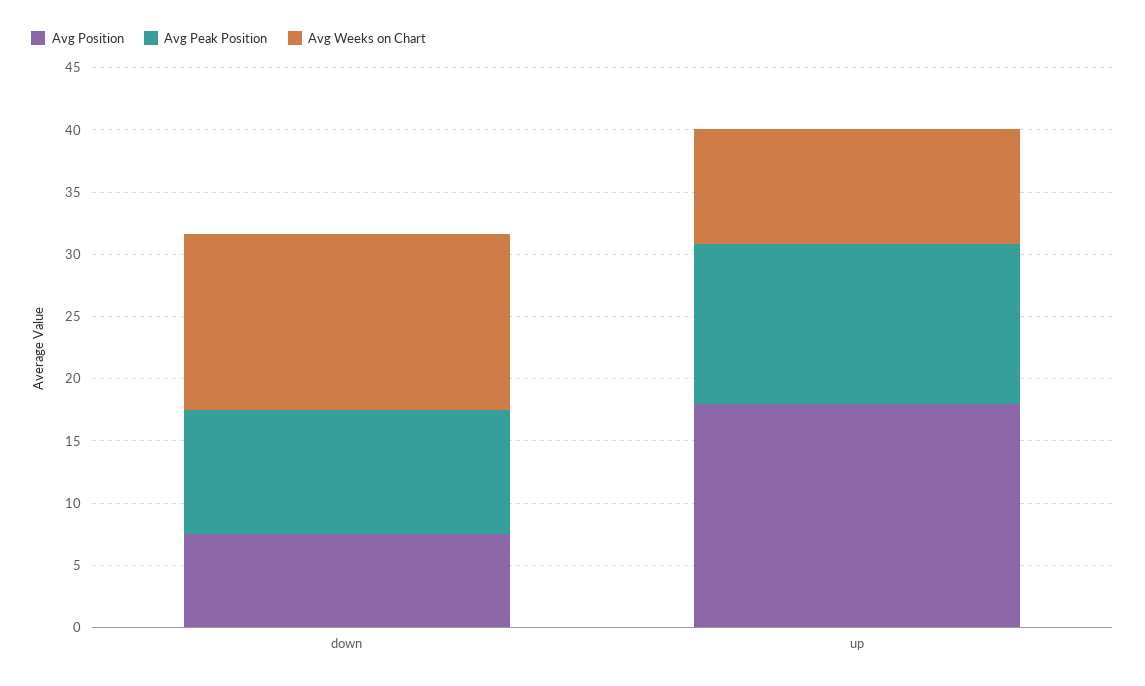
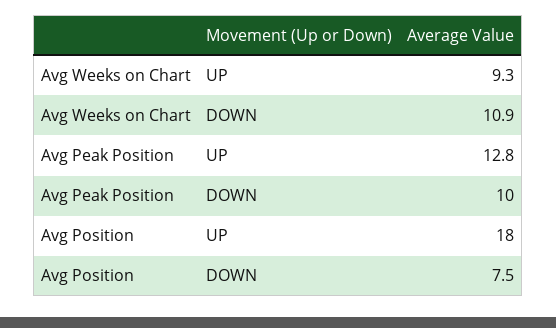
Avg Weeks on Chart, down: 14 -> 10.9

